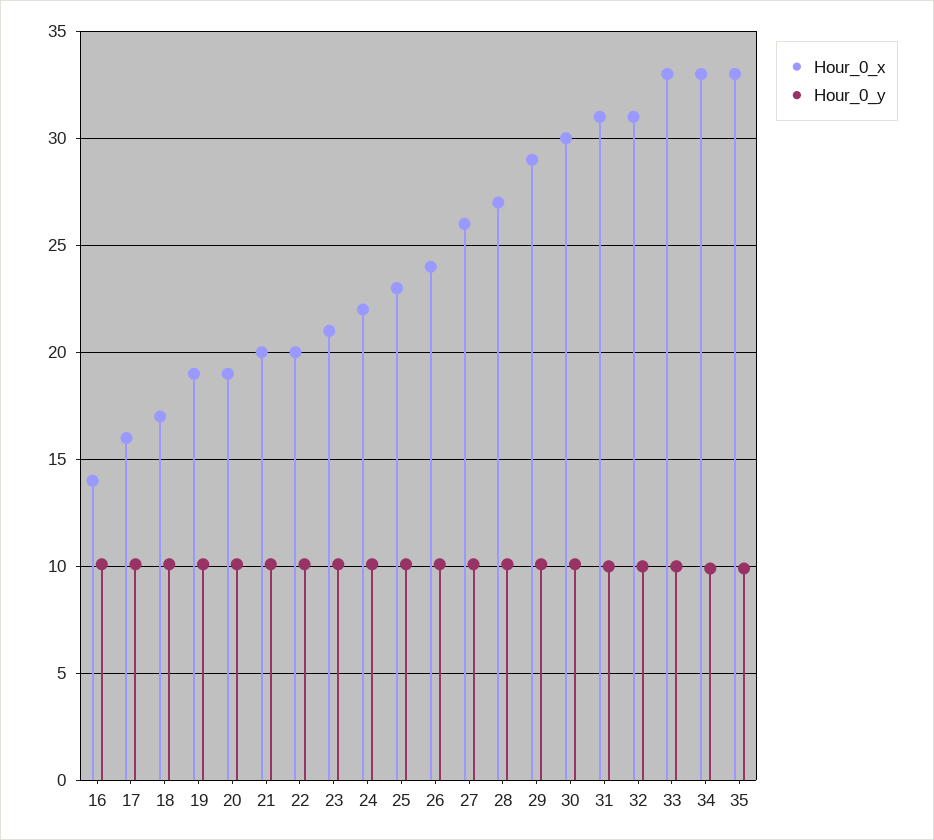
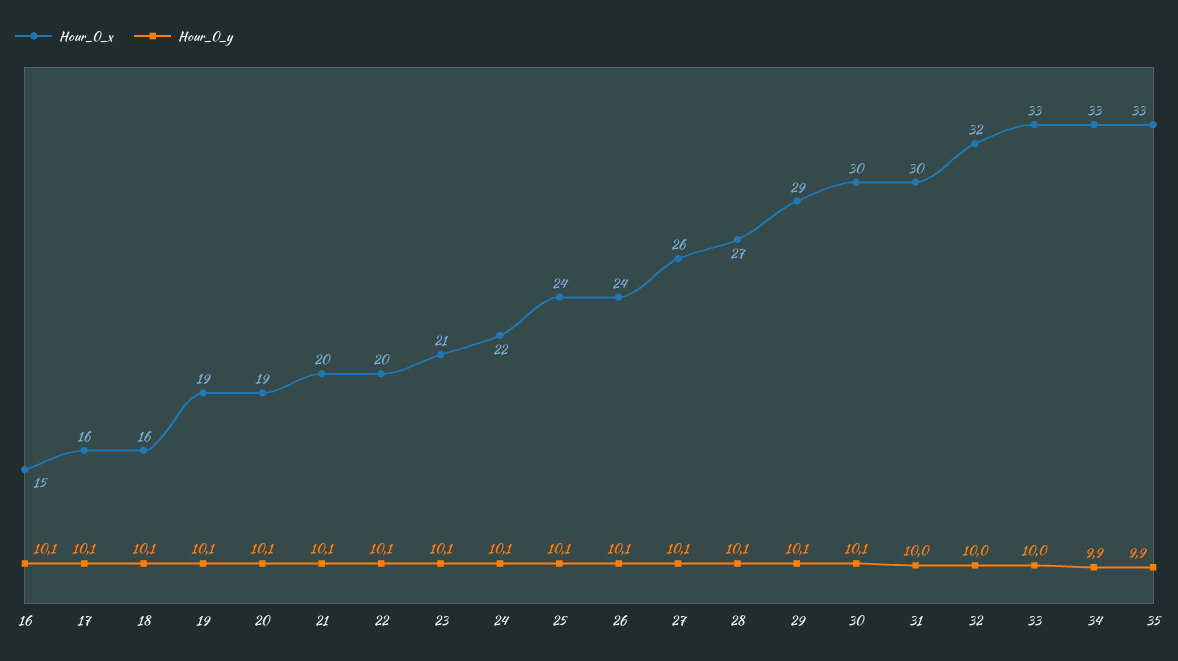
Hour_0_x, 16: 14 -> 15
Hour_0_x, 18: 17 -> 16
Hour_0_x, 25: 23 -> 24
Hour_0_x, 31: 31 -> 30
Hour_0_x, 32: 31 -> 32

